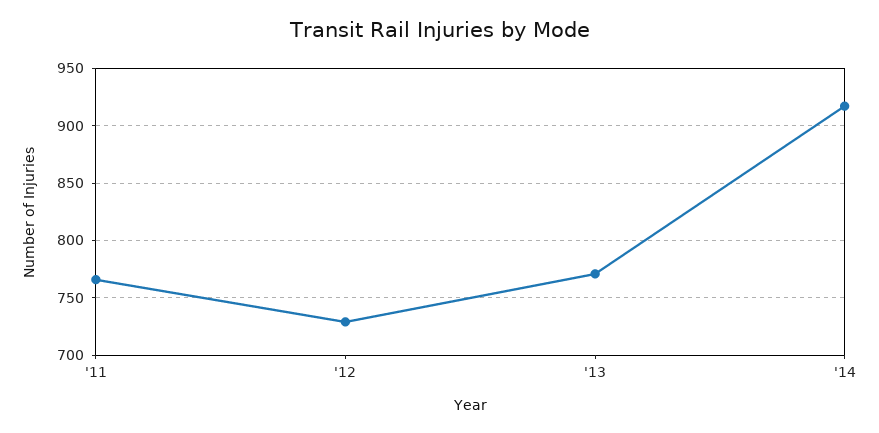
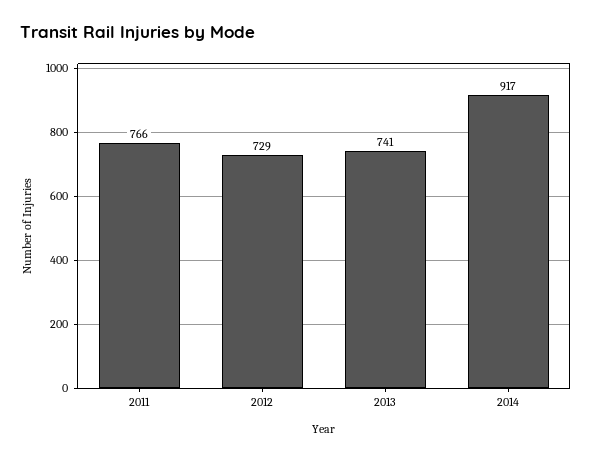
'13: 770 -> 741

